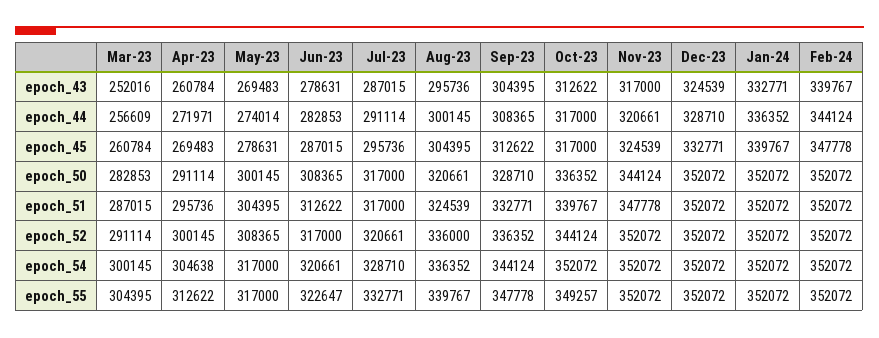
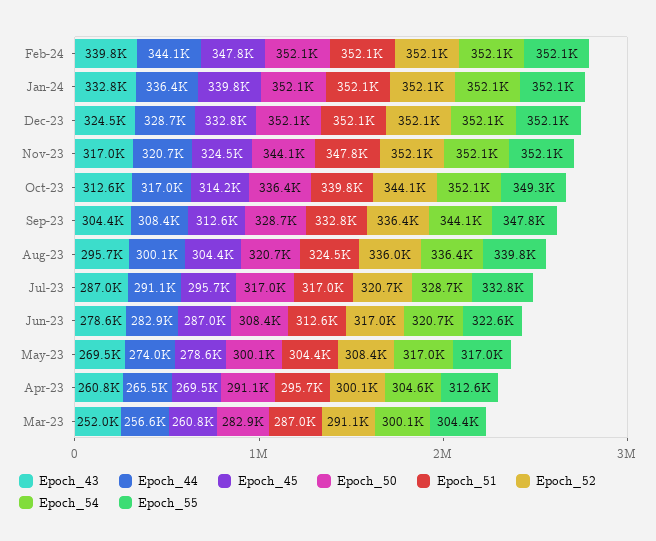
epoch_44, Apr-23: 271971 -> 265500
epoch_45, Oct-23: 317000 -> 314200

